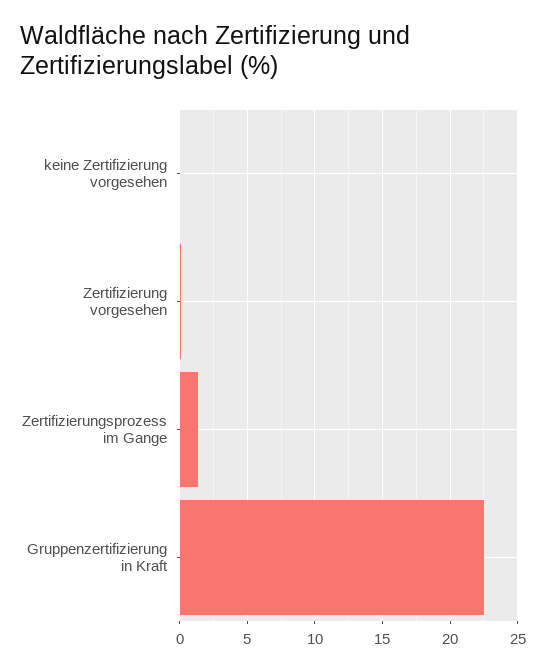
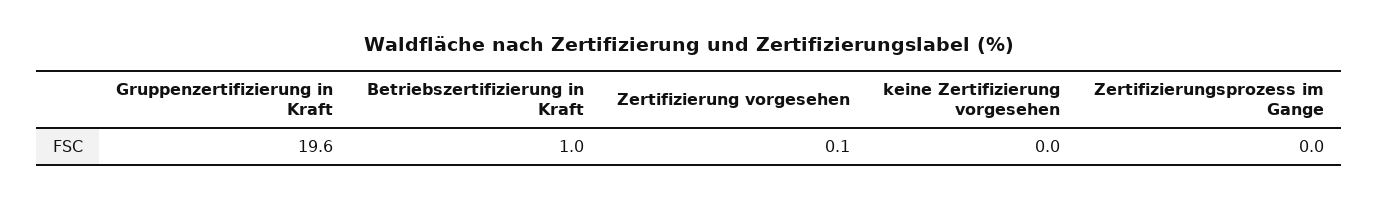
Zertifizierungsprozess im Gange: 1.5 -> 0
Gruppenzertifizierung in Kraft: 22.5 -> 19.6
Betriebszertifizierung in Kraft: none -> 1

